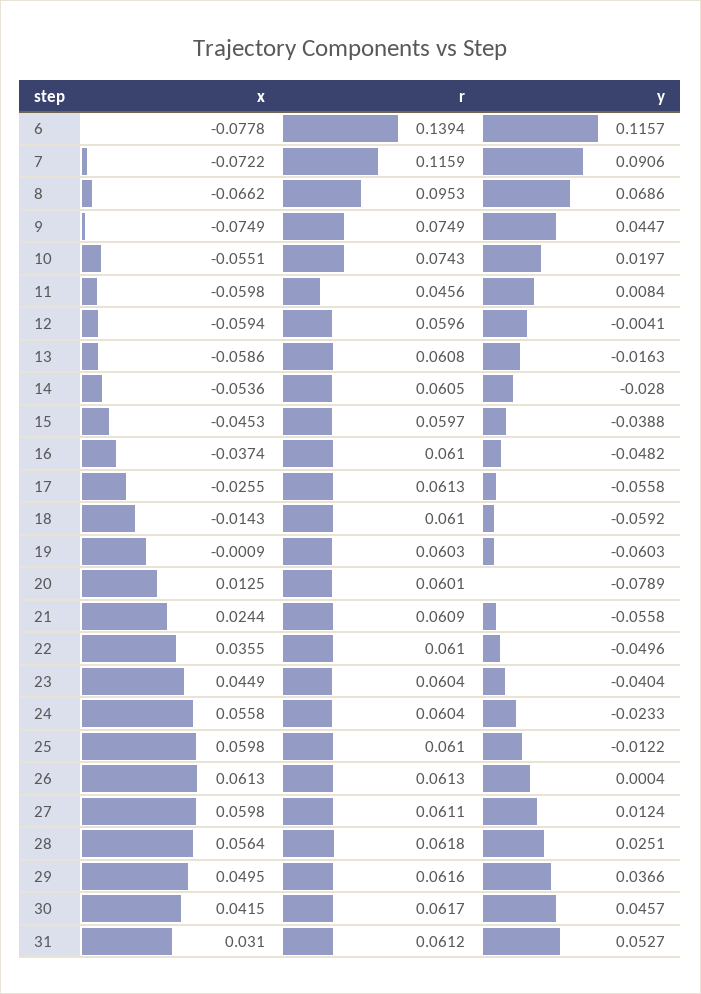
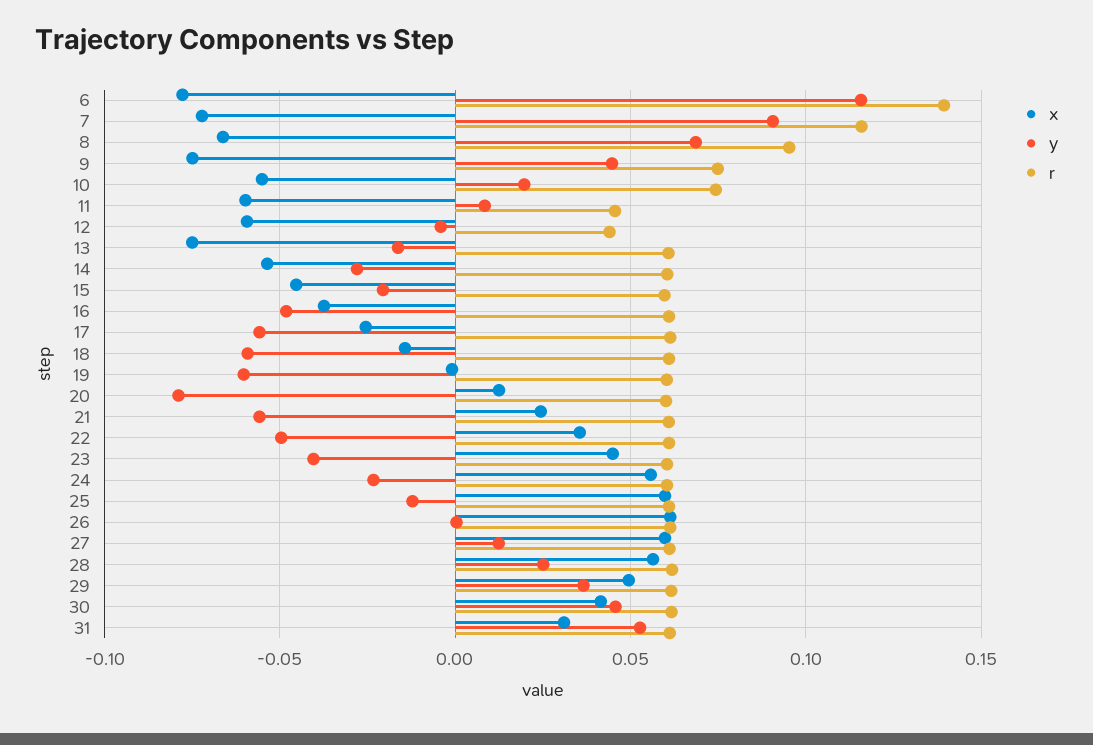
r, 12: 0.0596 -> 0.045
x, 13: -0.0586 -> -0.075
y, 15: -0.0388 -> -0.02

